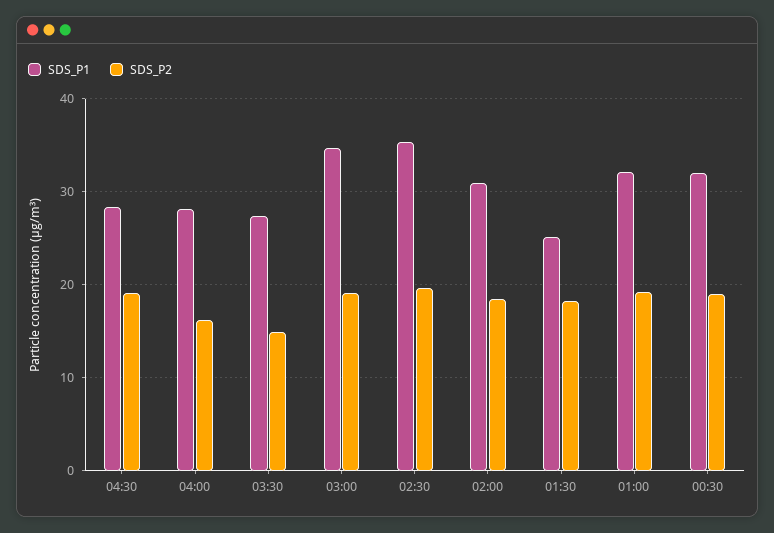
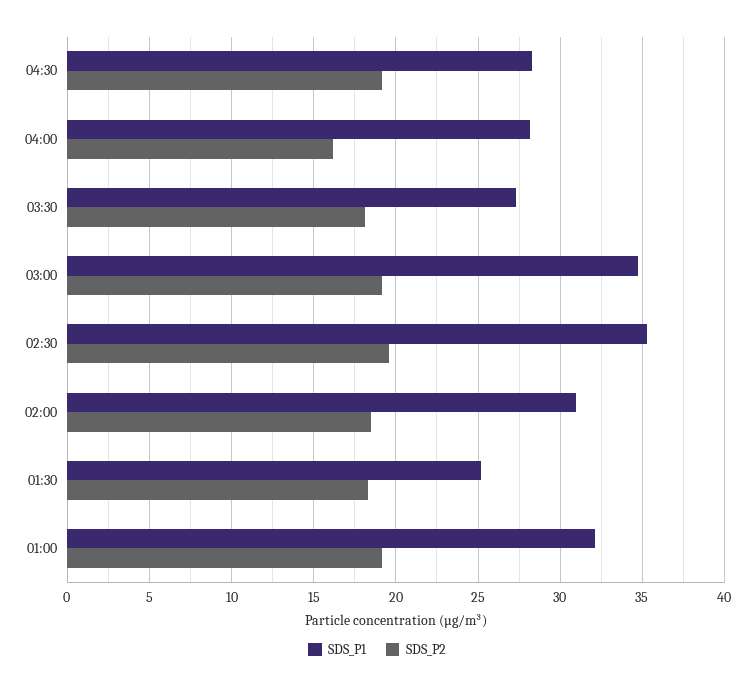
SDS_P2, 03:30: 15 -> 18
SDS_P1, 00:30: 32 -> none
SDS_P2, 00:30: 19 -> none

